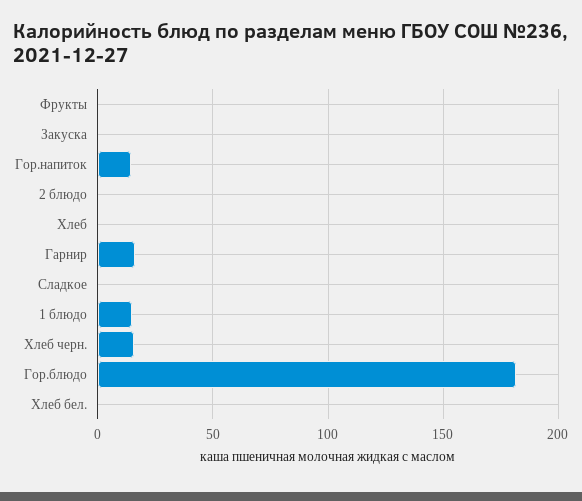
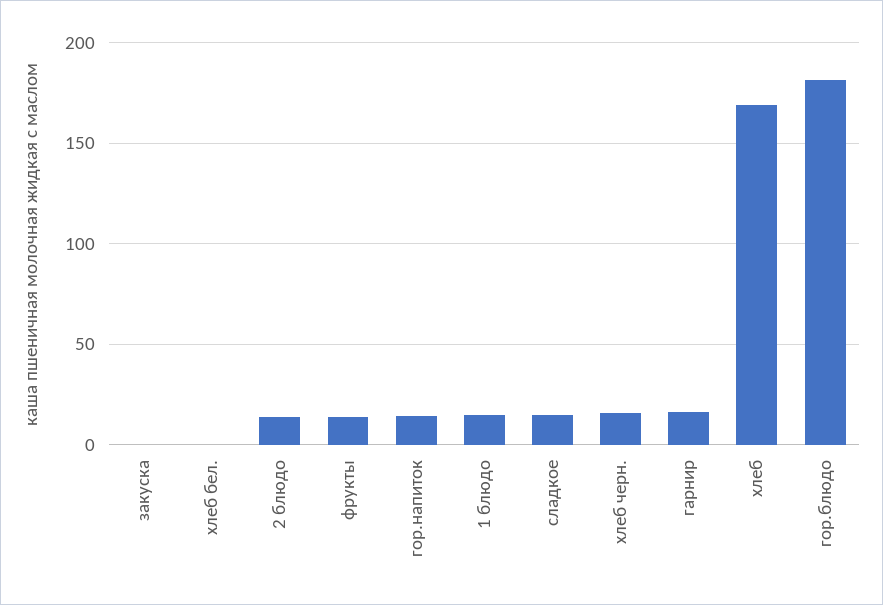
Фрукты: 0 -> 15
2 блюдо: 0 -> 15
Хлеб: 0 -> 170
Сладкое: 0 -> 15

